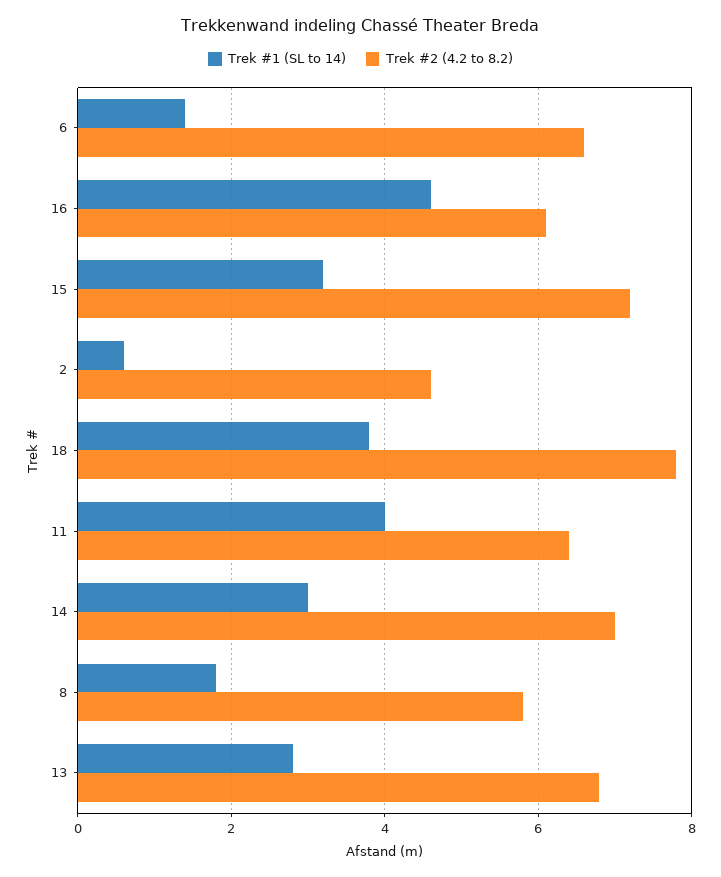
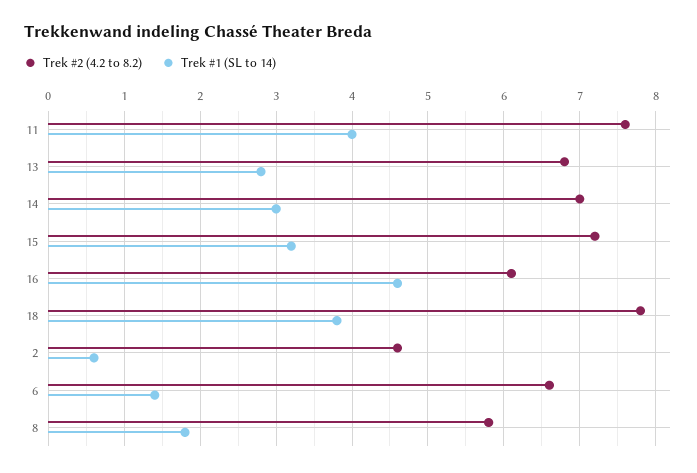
Trek #2 (4.2 to 8.2), 11: 6.5 -> 7.6

